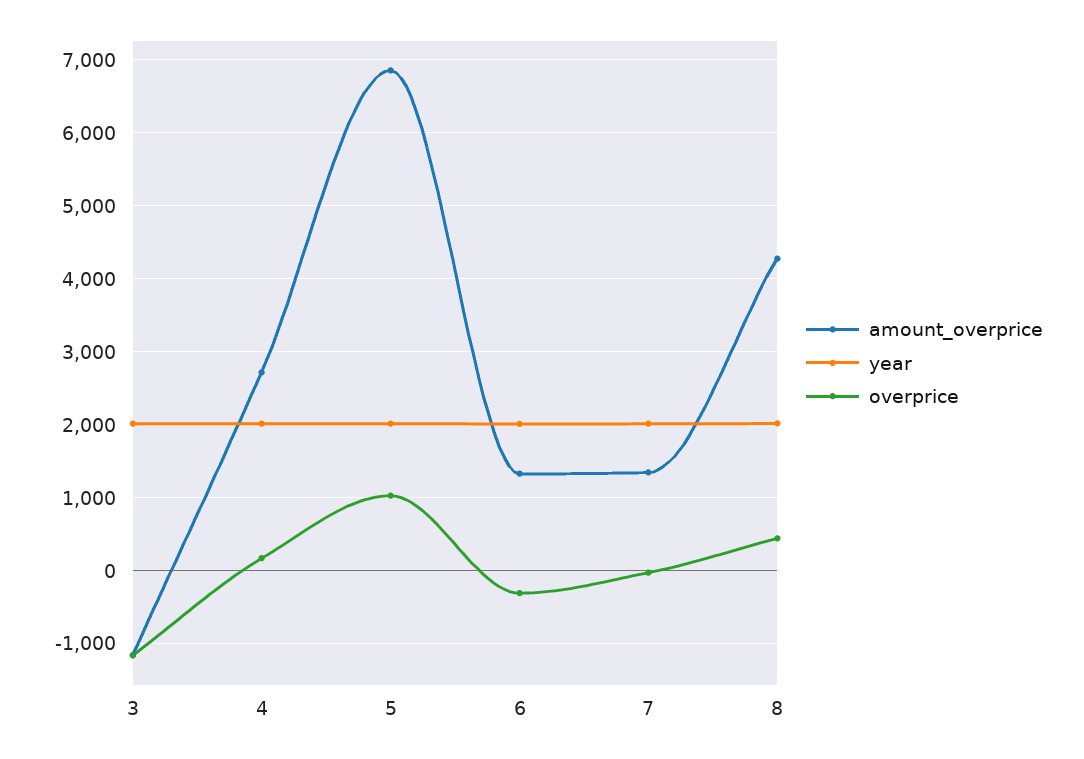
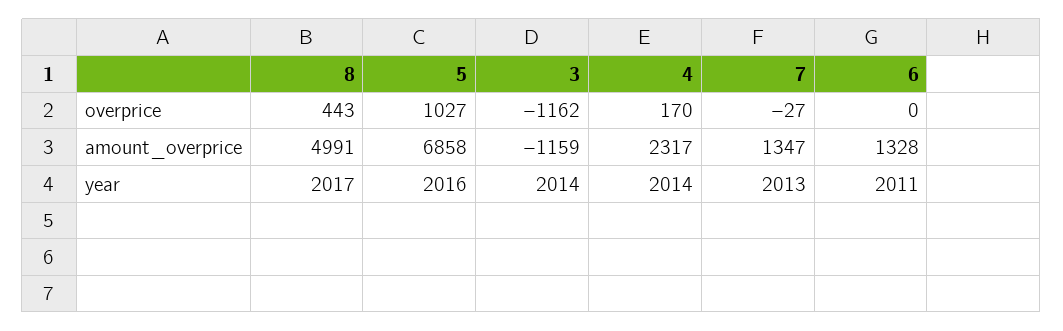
amount_overprice, 4: 2700 -> 2317
overprice, 6: -300 -> 0
amount_overprice, 8: 4300 -> 4991

